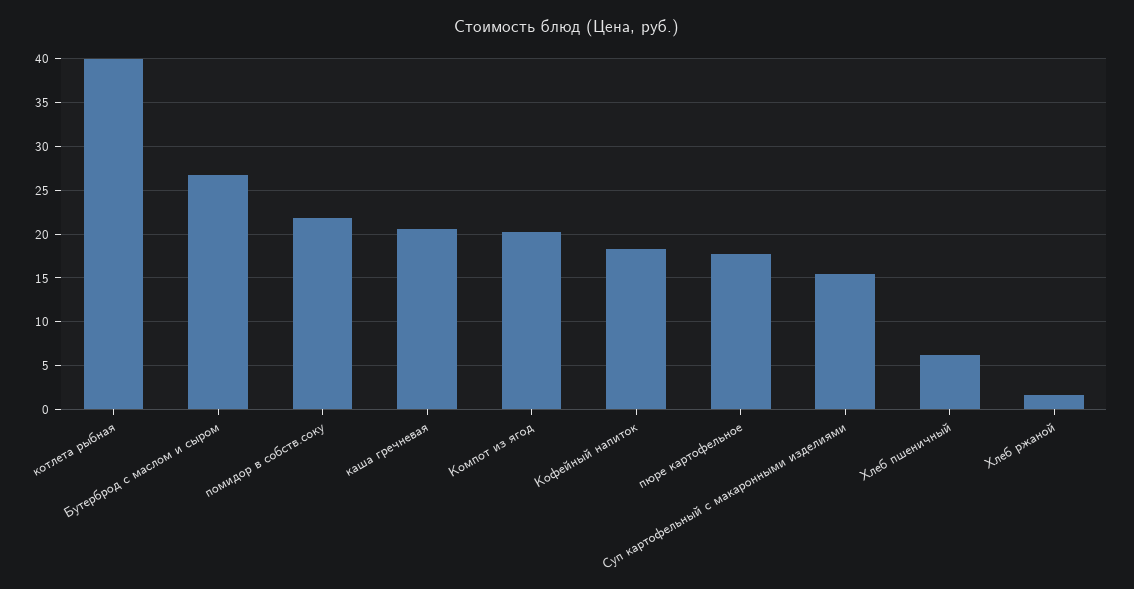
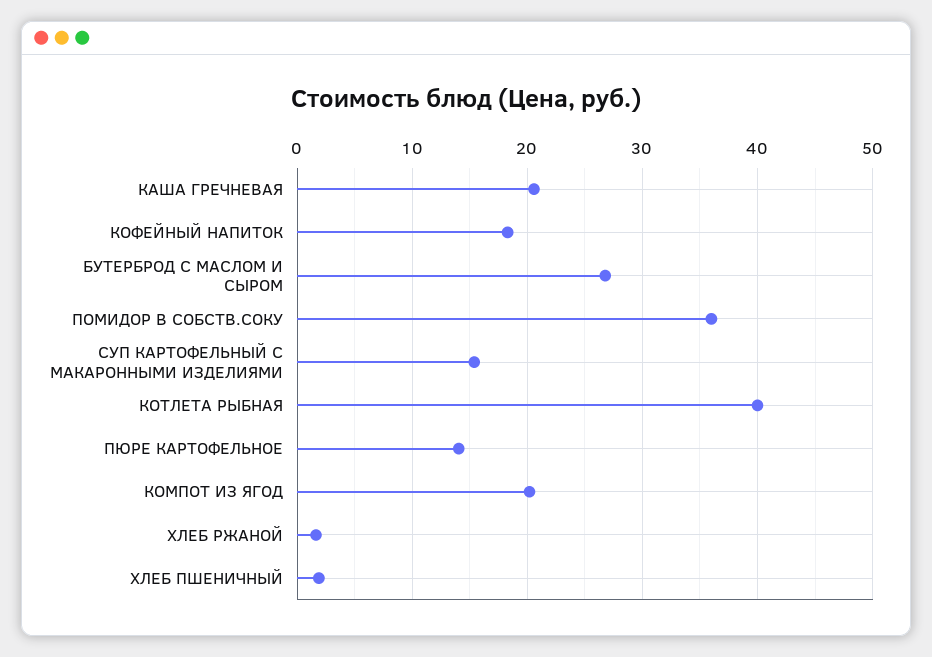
помидор в собств.соку: 22 -> 36
пюре картофельное: 18 -> 14
Хлеб пшеничный: 6 -> 2

